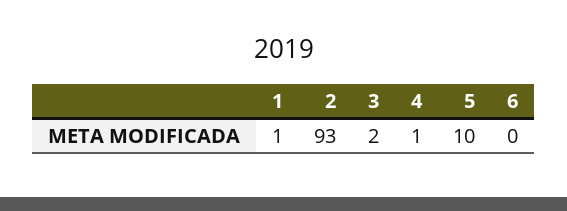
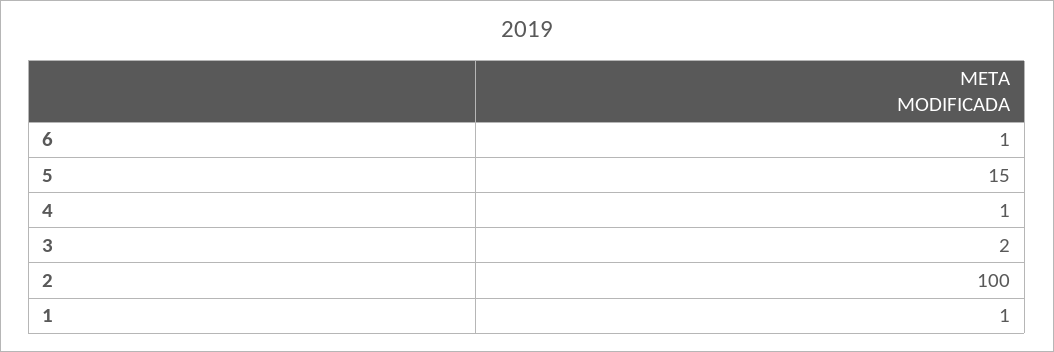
2: 93 -> 100
5: 10 -> 15
6: 0 -> 1

